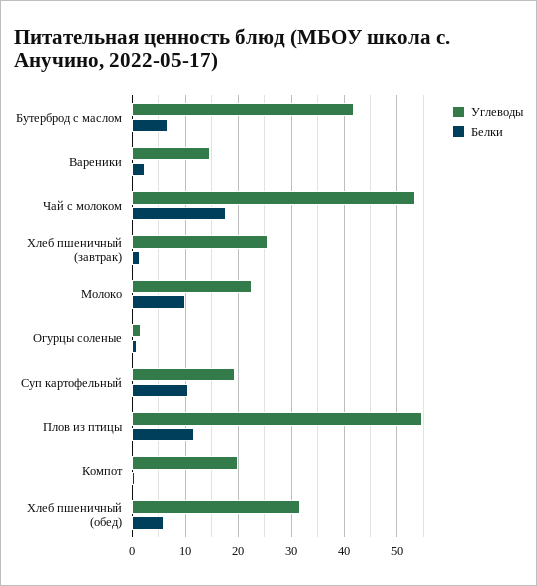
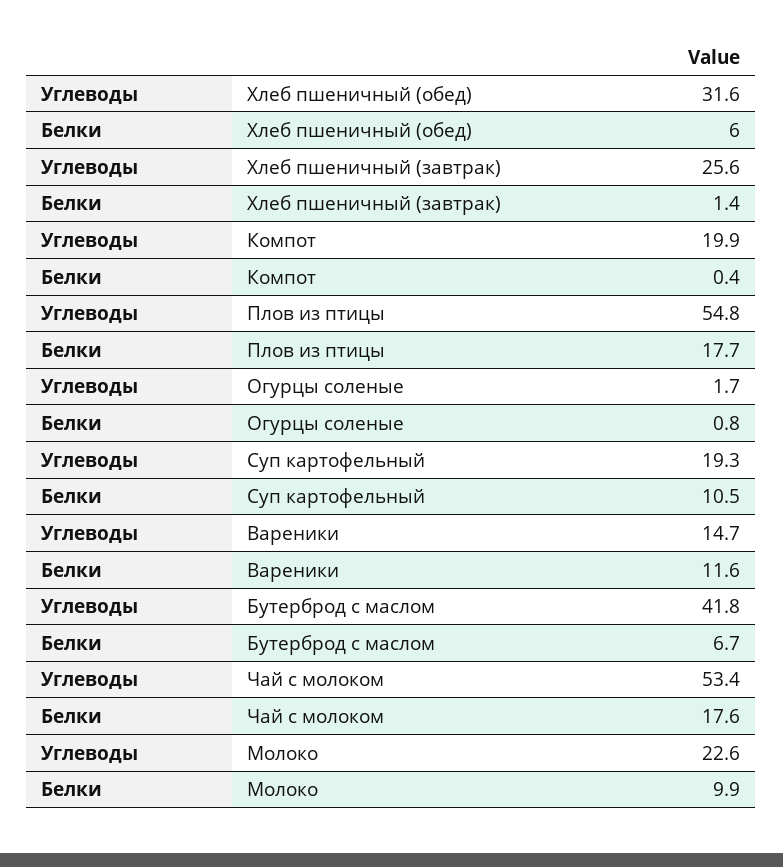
Белки, Вареники: 2 -> 11.6
Белки, Плов из птицы: 12 -> 17.7

